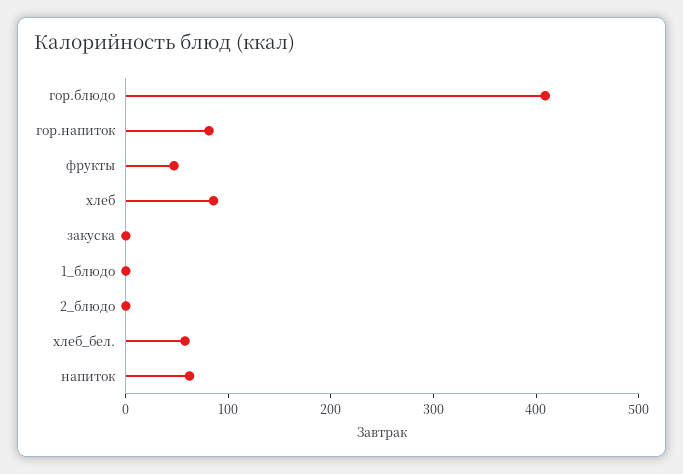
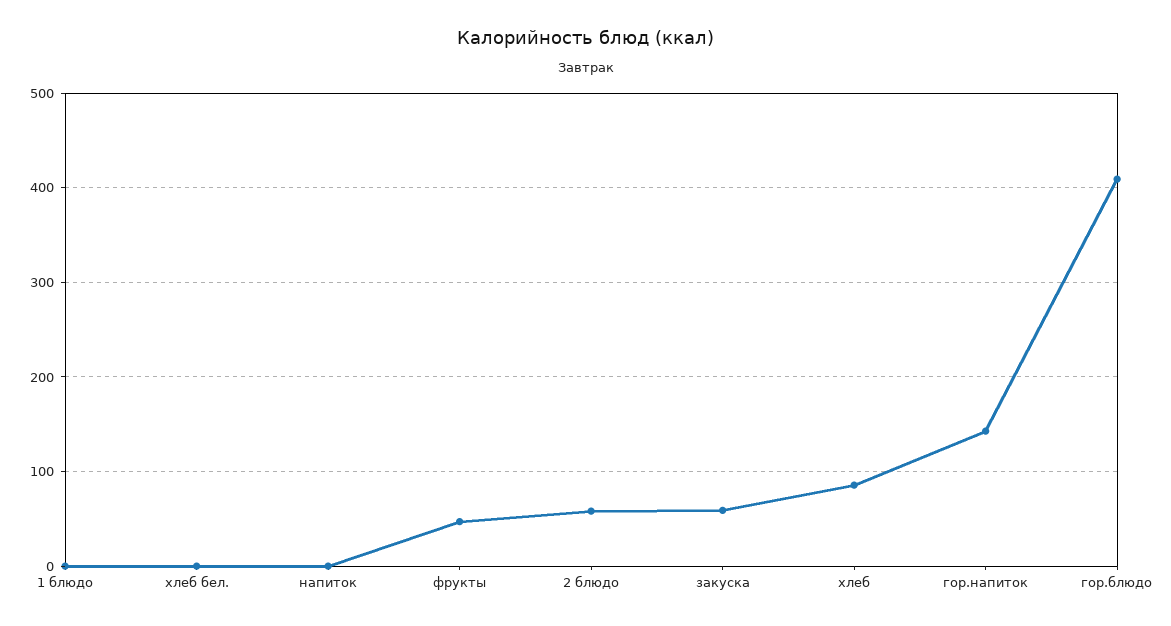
гор.напиток: 80 -> 140
закуска: 0 -> 60
2_блюдо: 0 -> 60
хлеб_бел.: 60 -> 0
напиток: 60 -> 0

